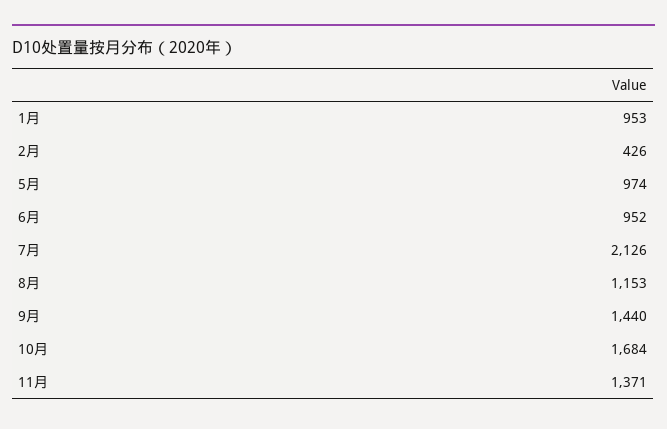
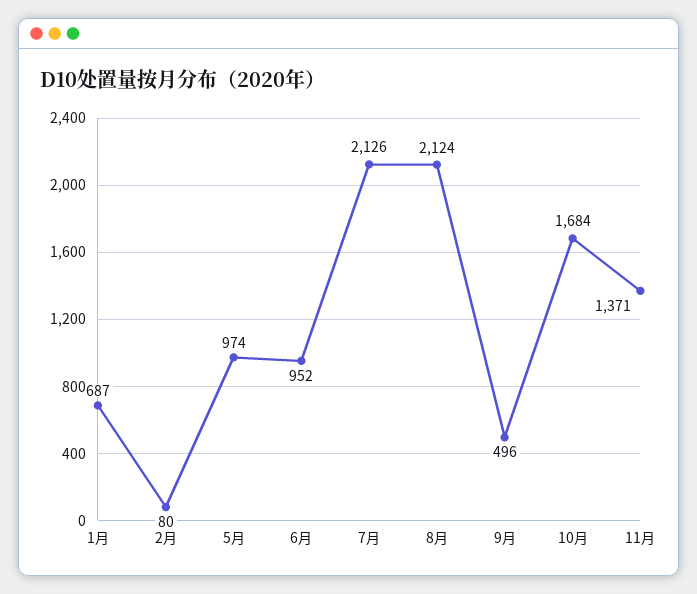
1月: 953 -> 687
2月: 426 -> 80
8月: 1153 -> 2124
9月: 1440 -> 496

